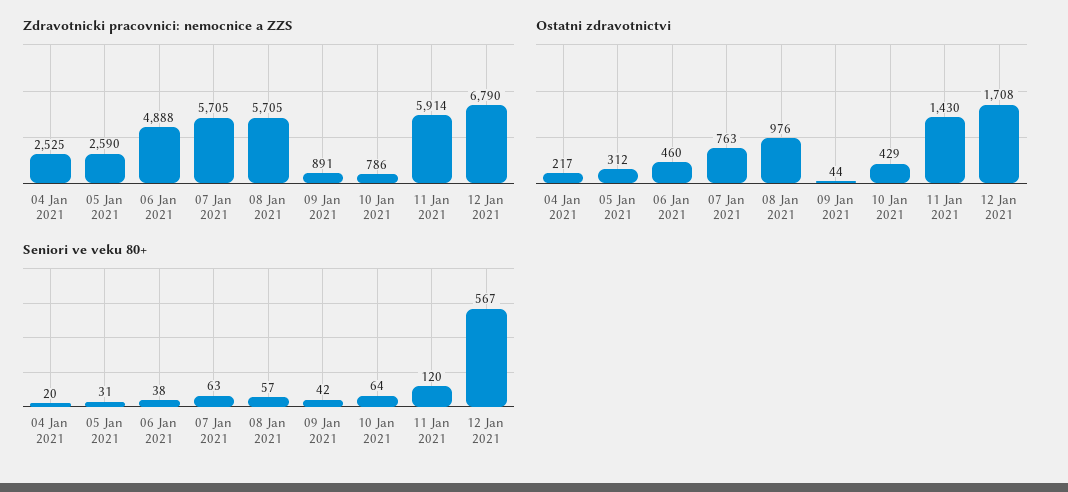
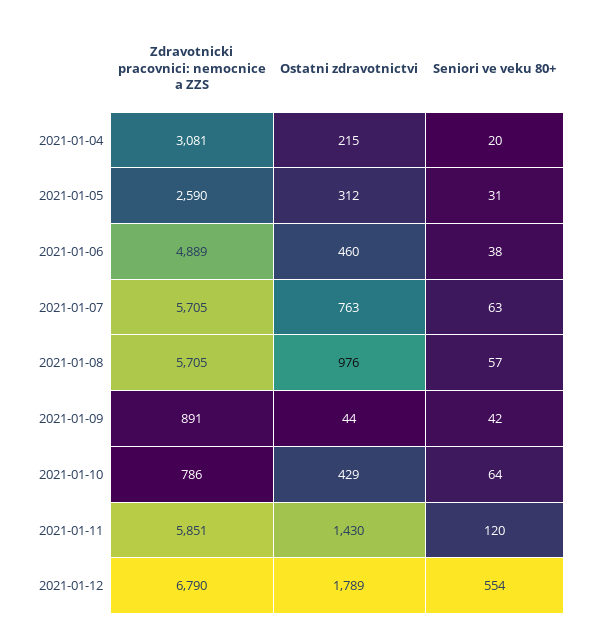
Zdravotnicki pracovnici: nemocnice a ZZS, 04 Jan 2021: 2525 -> 3081
Zdravotnicki pracovnici: nemocnice a ZZS, 06 Jan 2021: 4888 -> 4889
Zdravotnicki pracovnici: nemocnice a ZZS, 11 Jan 2021: 5914 -> 5851
Ostatni zdravotnictvi, 04 Jan 2021: 217 -> 215
Ostatni zdravotnictvi, 12 Jan 2021: 1708 -> 1789
Seniori ve veku 80+, 12 Jan 2021: 567 -> 554

